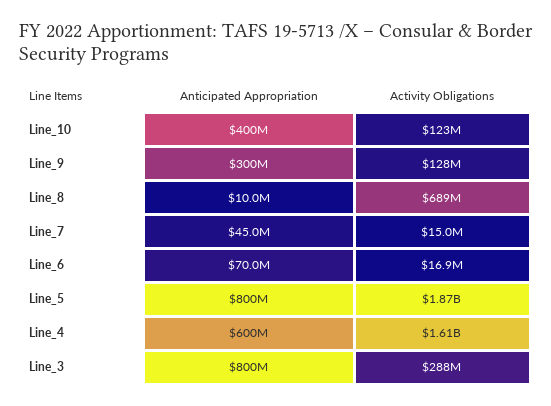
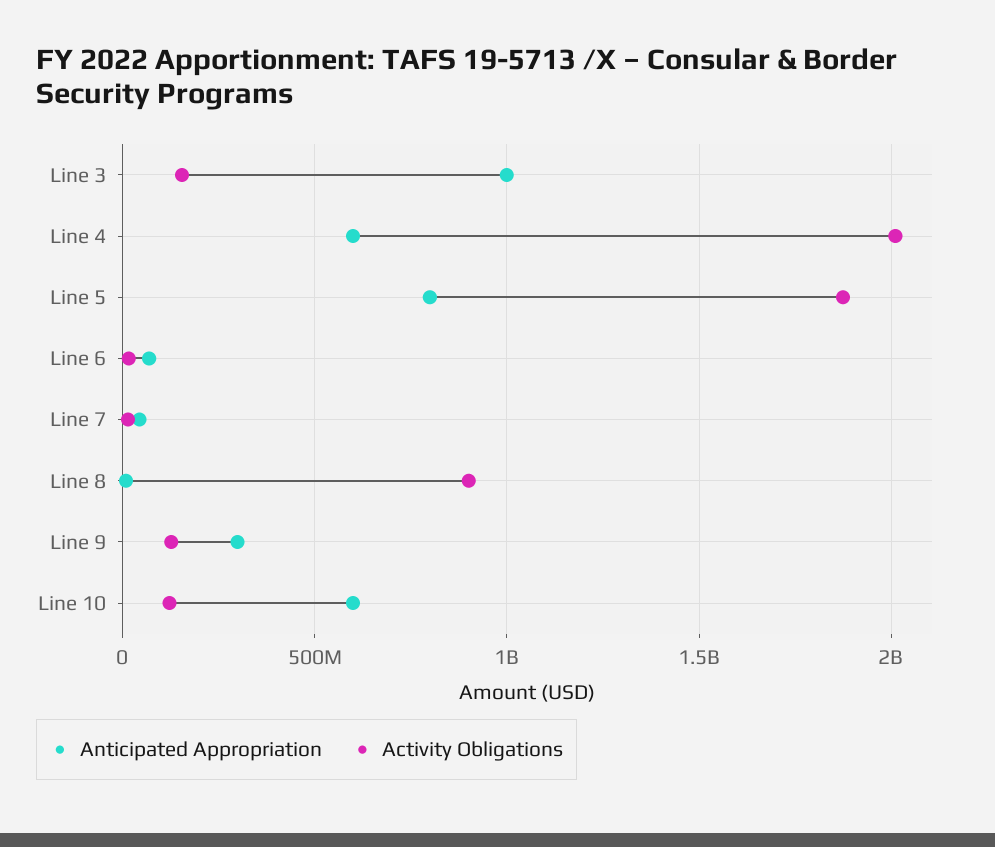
Anticipated Appropriation, Line_10: 400000000 -> 600000000
Activity Obligations, Line_8: 689000000 -> 900000000
Activity Obligations, Line_4: 1610000000 -> 2000000000
Anticipated Appropriation, Line_3: 800000000 -> 1000000000
Activity Obligations, Line_3: 288000000 -> 150000000

